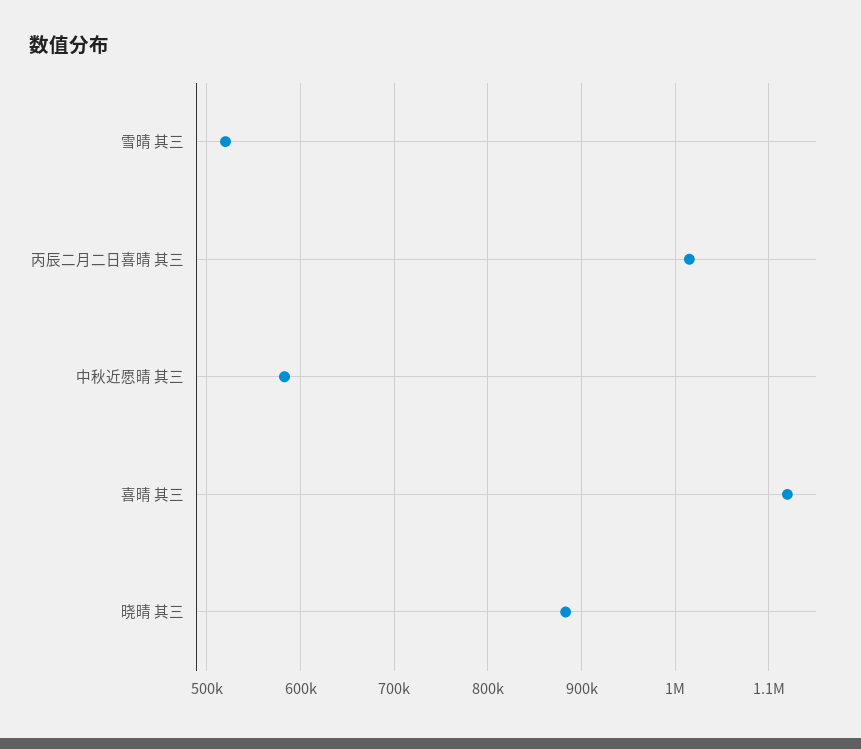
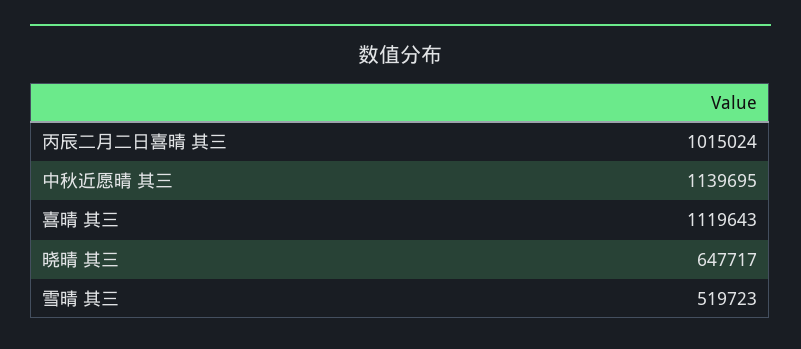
中秋近愿晴 其三: 580000 -> 1139695
晓晴 其三: 880000 -> 647717

